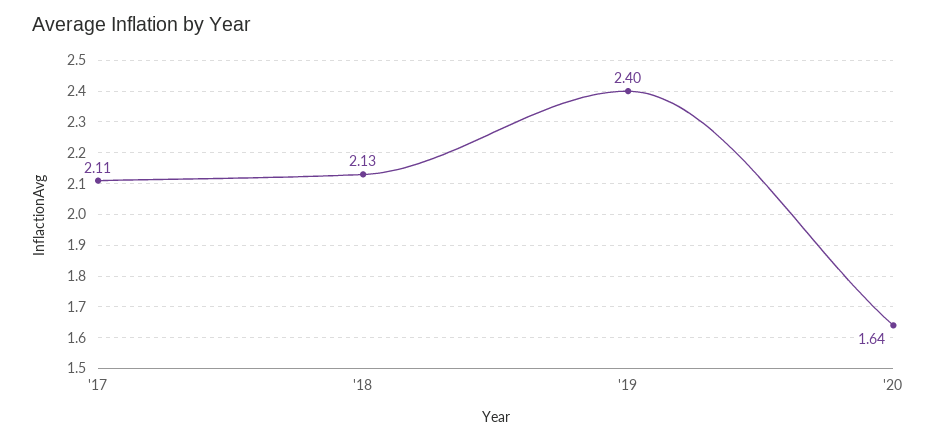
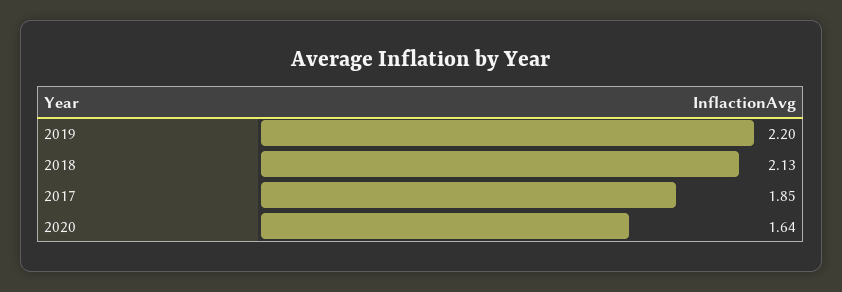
'17: 2.11 -> 1.85
'19: 2.4 -> 2.2

